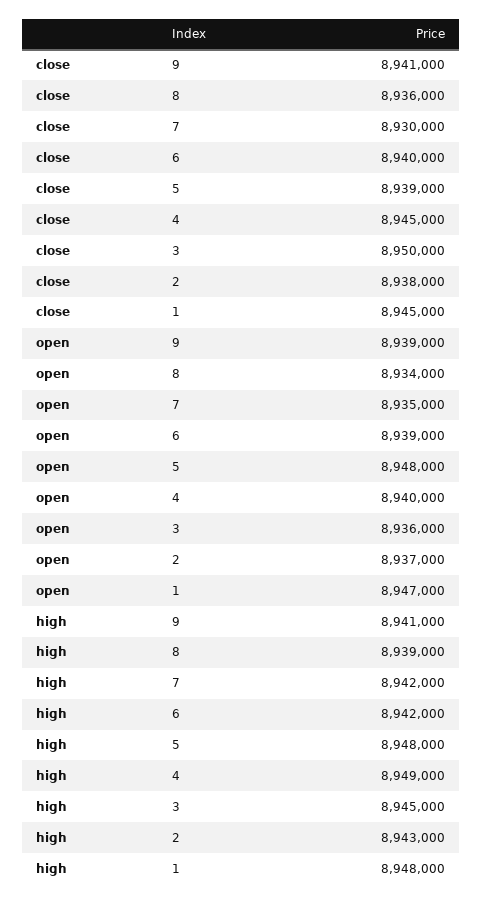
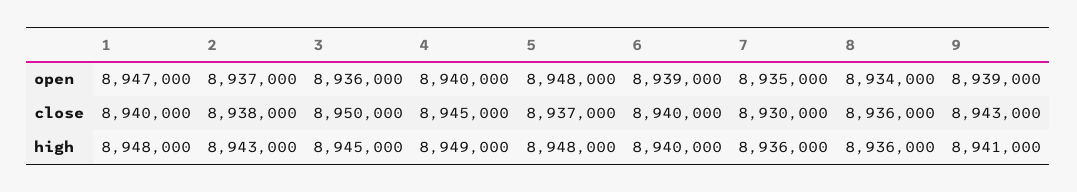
close, 9: 8941000 -> 8943000
close, 5: 8939000 -> 8937000
close, 1: 8945000 -> 8940000
high, 8: 8939000 -> 8936000
high, 7: 8942000 -> 8936000
high, 6: 8942000 -> 8940000

